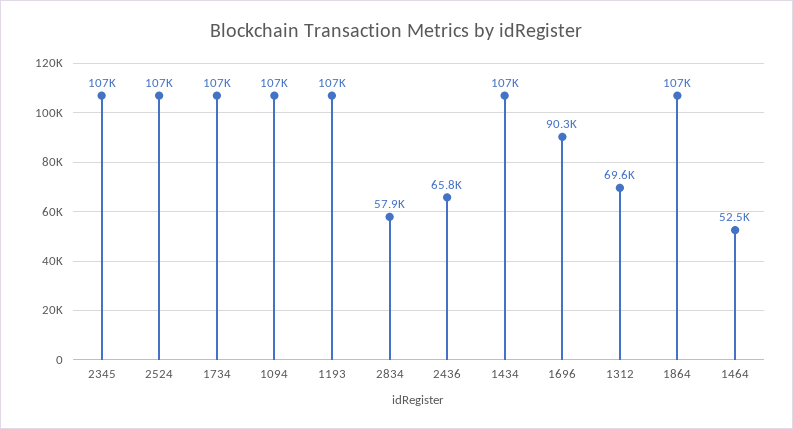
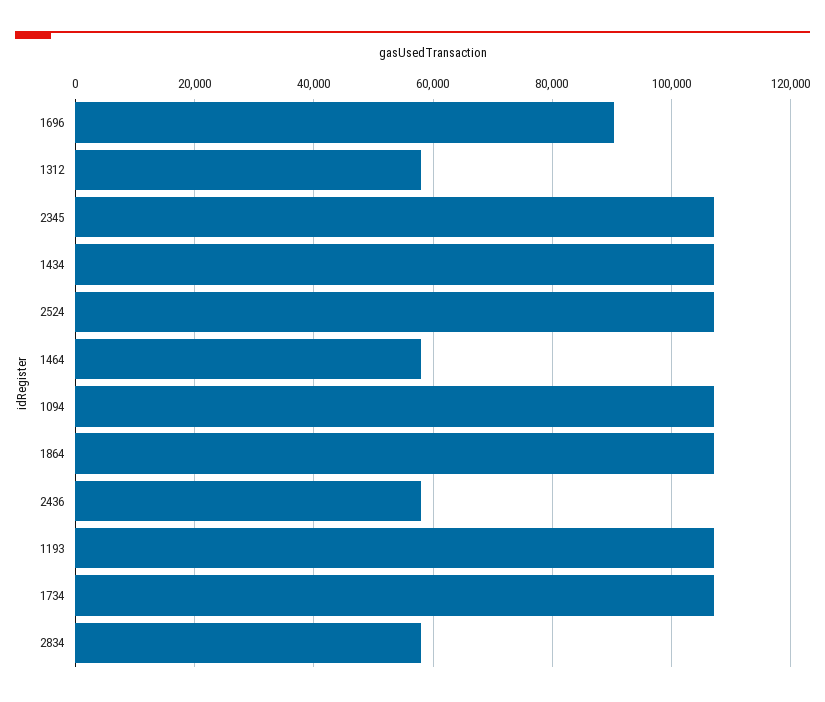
2436: 65800 -> 58000
1312: 69600 -> 58000
1464: 52500 -> 58000

